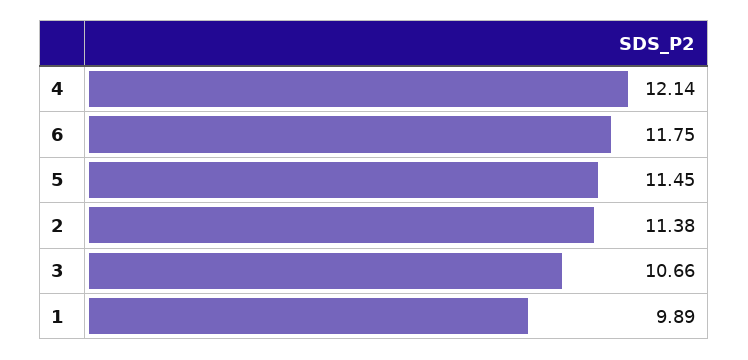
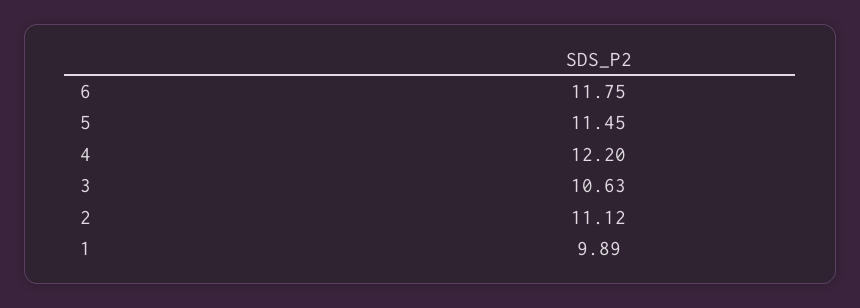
4: 12.14 -> 12.2
2: 11.38 -> 11.12
3: 10.66 -> 10.63

